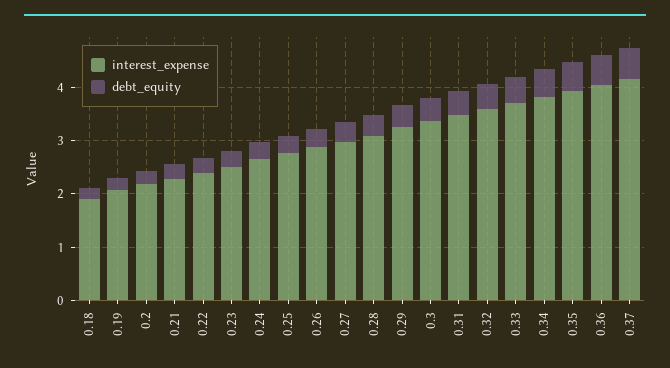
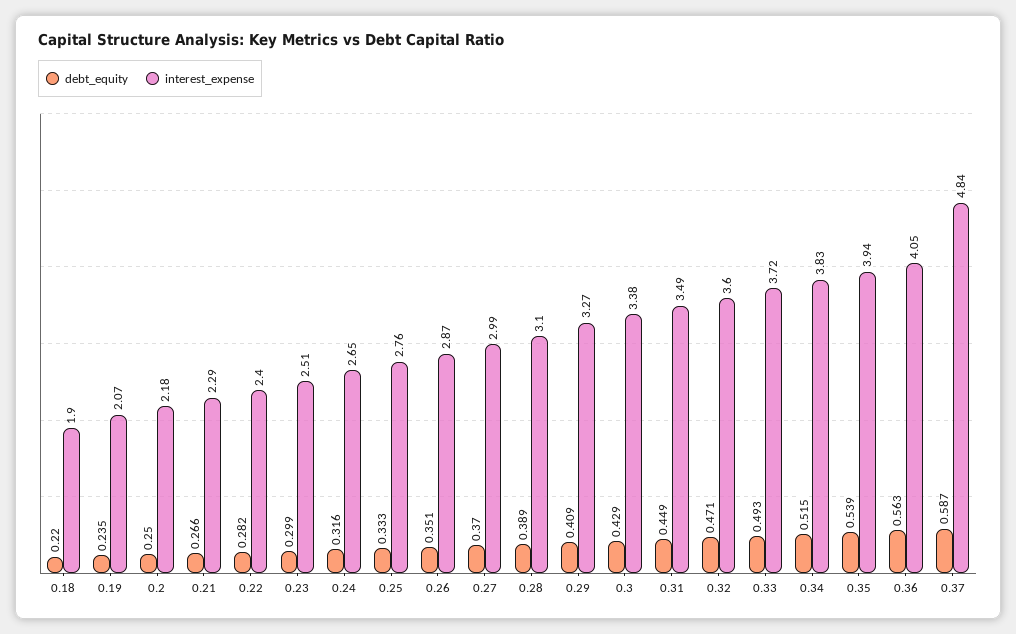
interest_expense, 0.37: 4.2 -> 4.84

